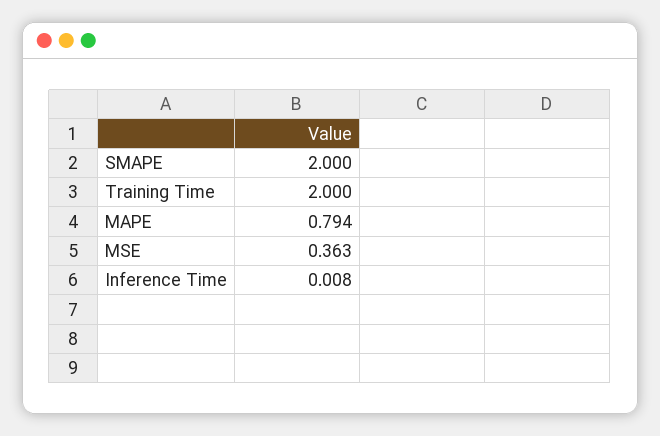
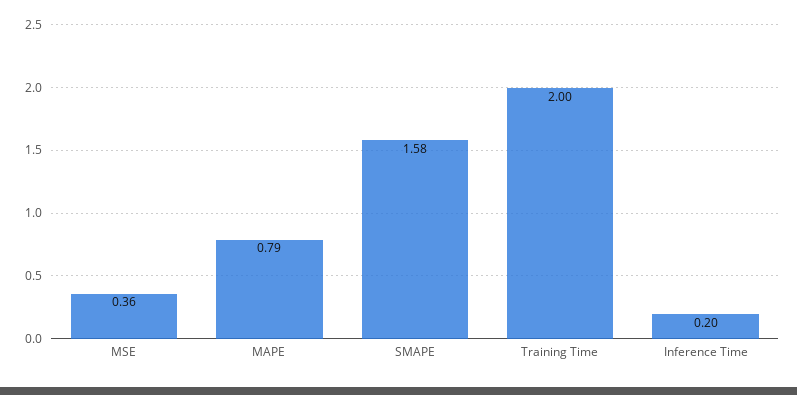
SMAPE: 2 -> 1.58
Inference Time: 0.008 -> 0.2

